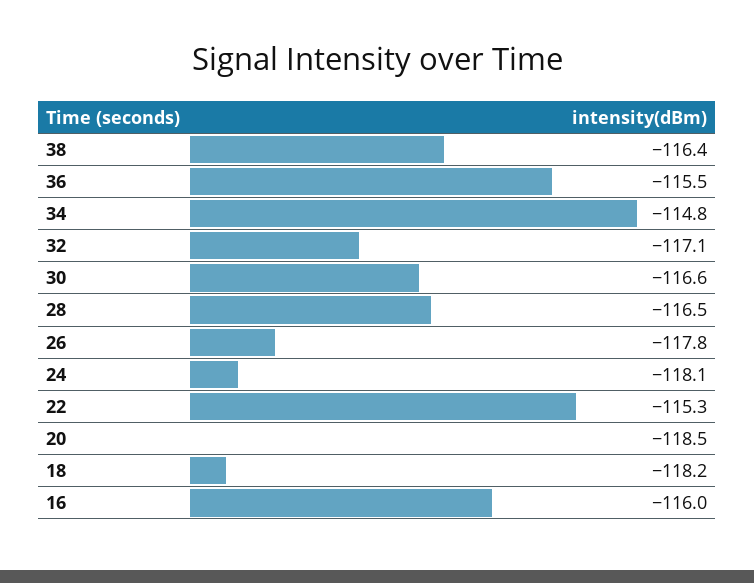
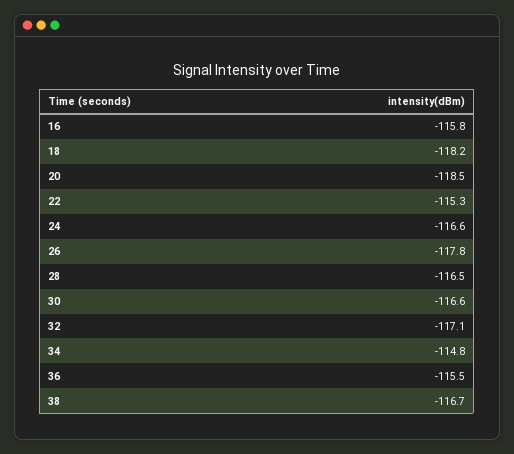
38: -116.4 -> -116.7
24: -118.1 -> -116.6
16: -116 -> -115.8

